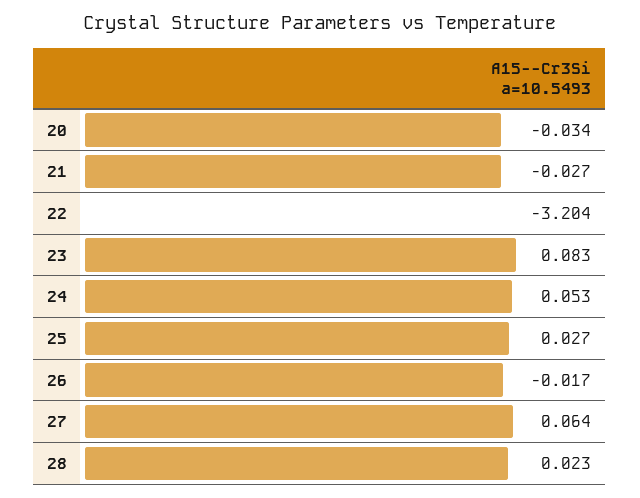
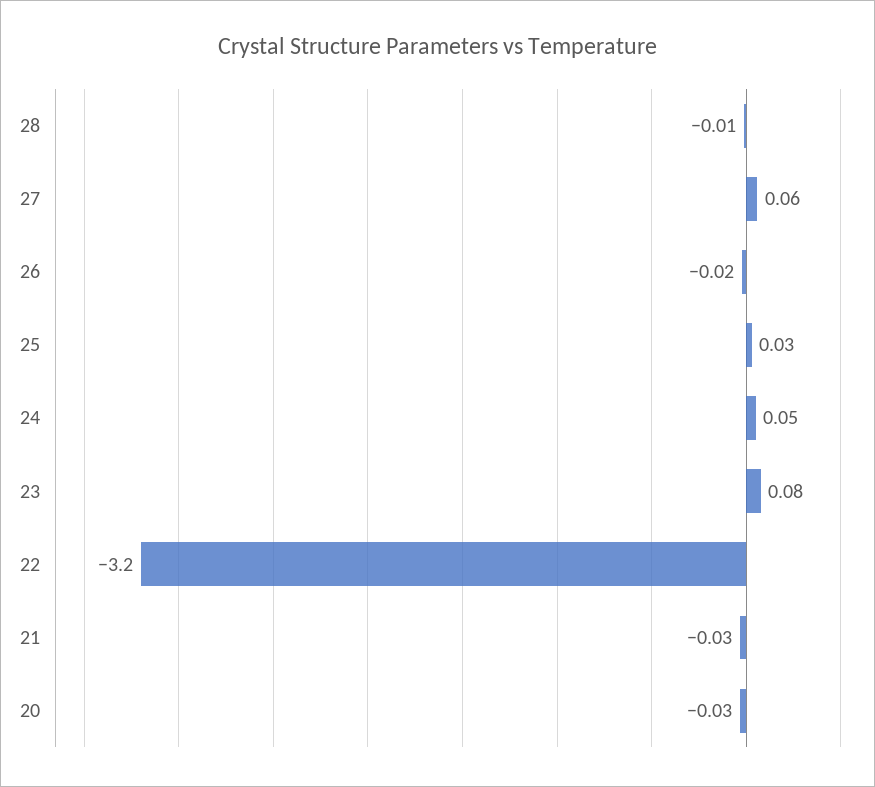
28: 0.023 -> -0.01

